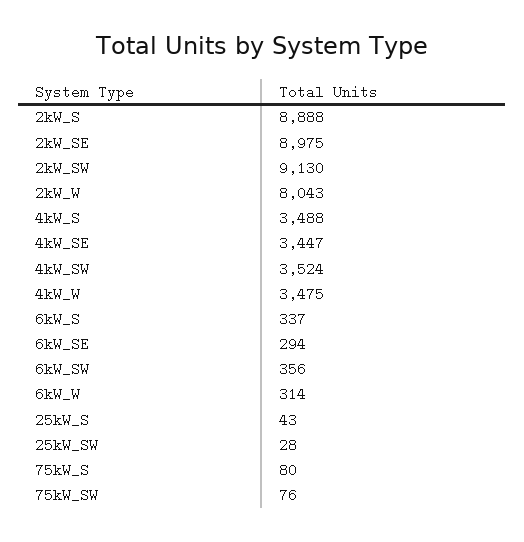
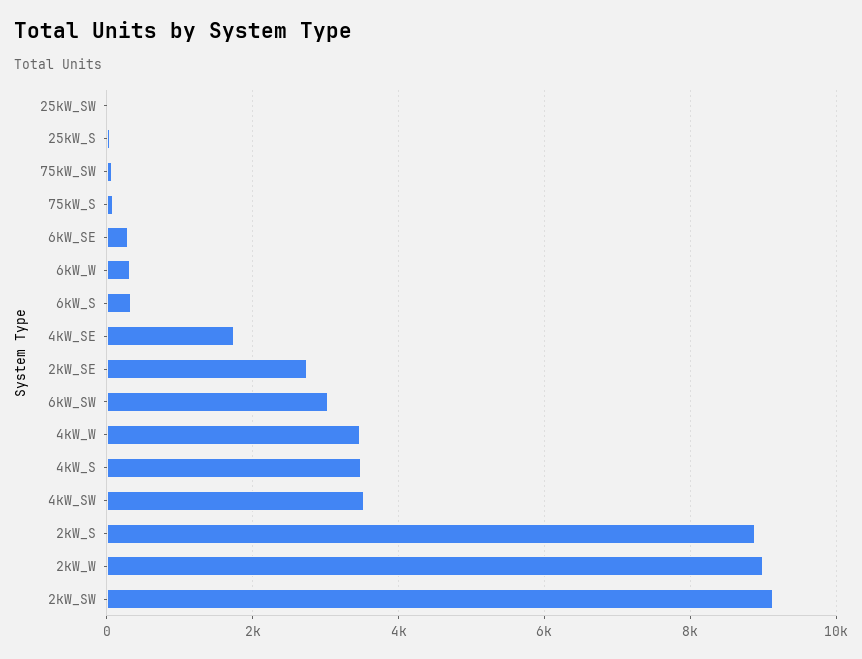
2kW_SE: 8975 -> 2800
2kW_W: 8043 -> 9000
4kW_SE: 3447 -> 1800
6kW_SW: 356 -> 3000

